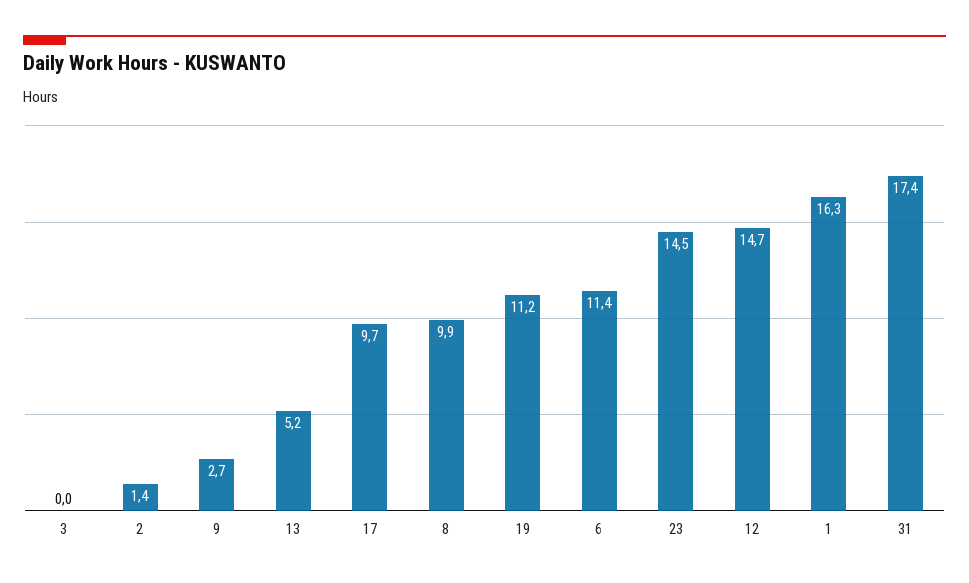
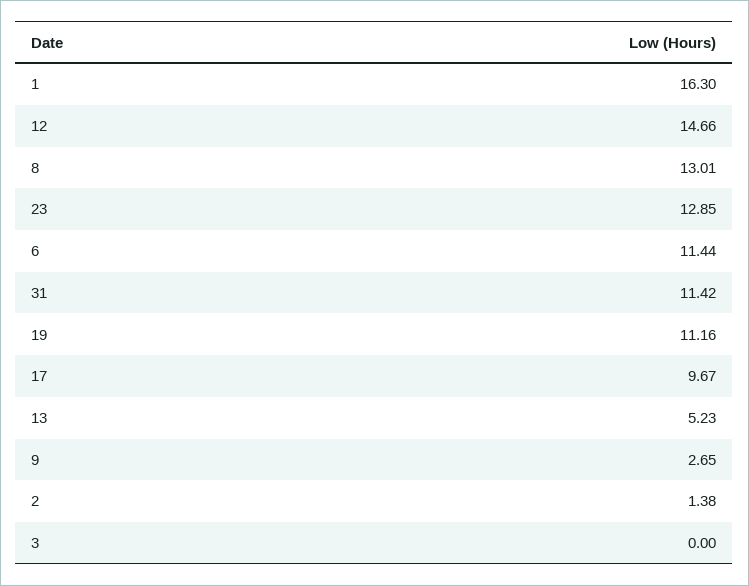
8: 9.9 -> 13.01
23: 14.5 -> 12.85
31: 17.4 -> 11.42

